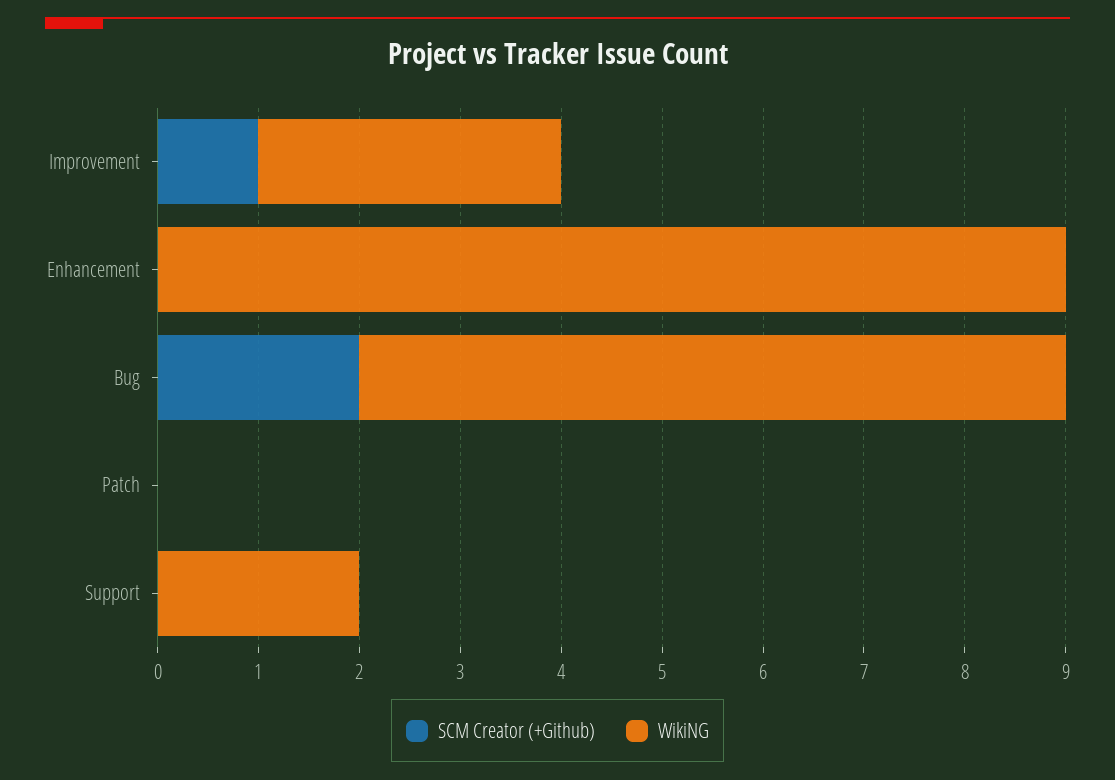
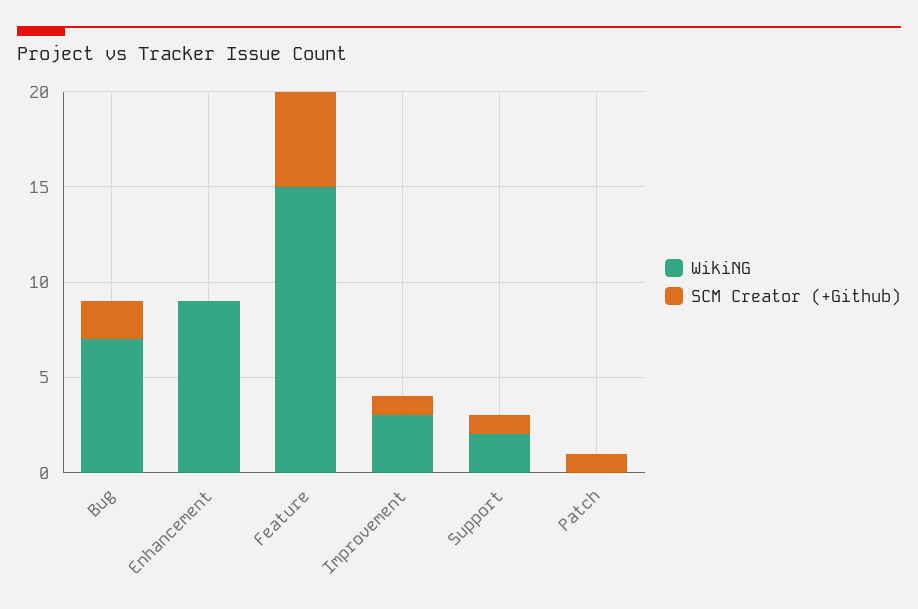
SCM Creator (+Github), Patch: 0 -> 1
SCM Creator (+Github), Support: 0 -> 1
WikiNG, Feature: none -> 15
SCM Creator (+Github), Feature: none -> 5

